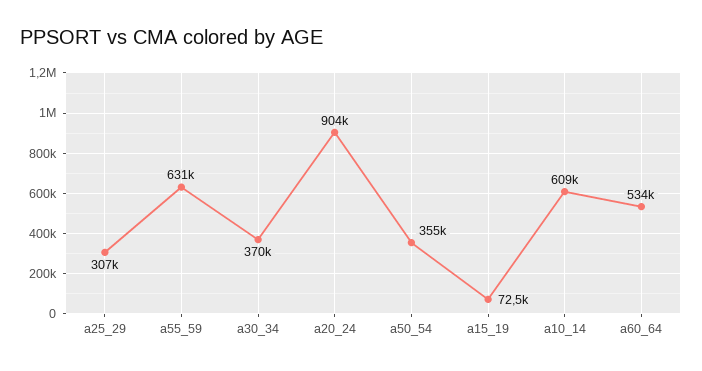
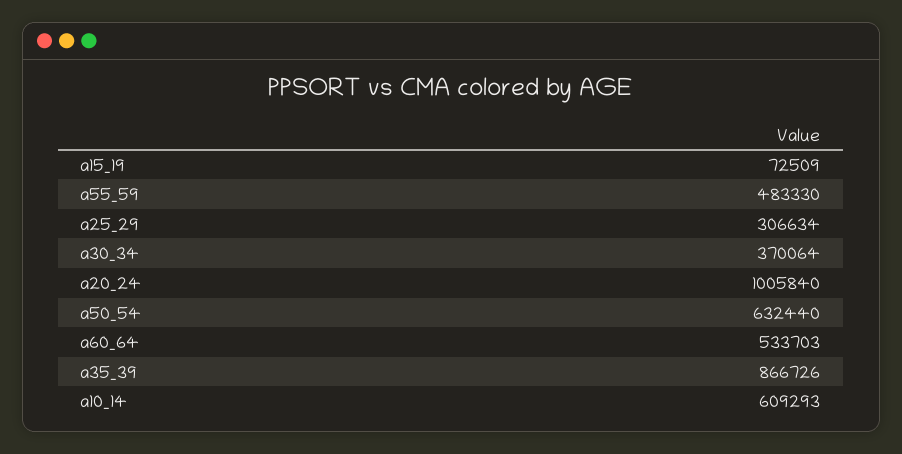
a55_59: 631000 -> 483330
a20_24: 904000 -> 1005840
a50_54: 355000 -> 632440
a35_39: none -> 866726

